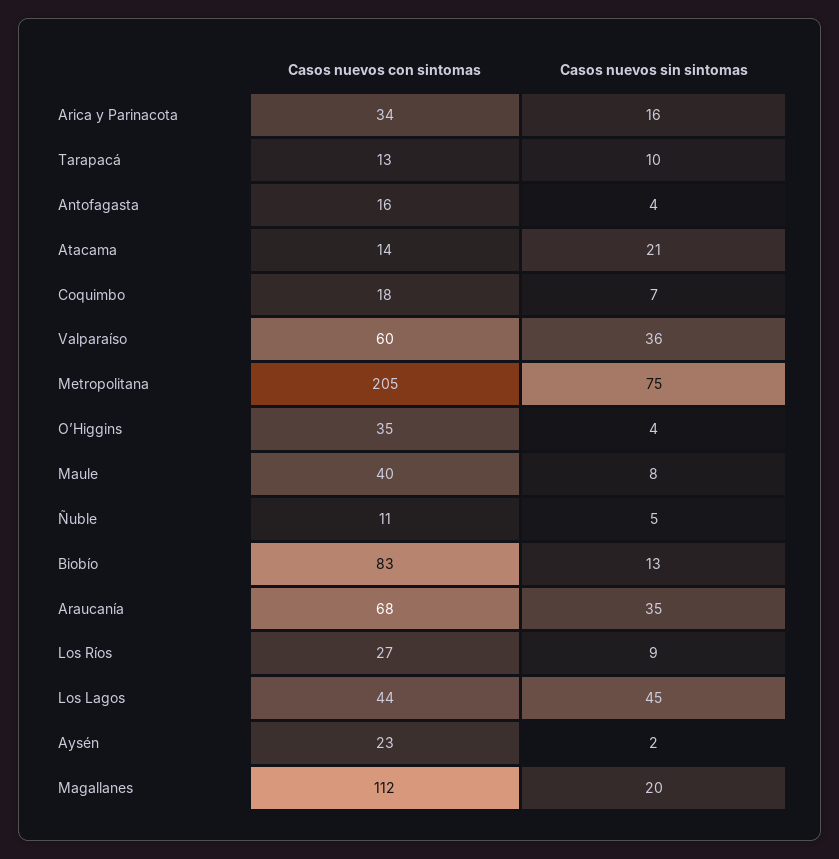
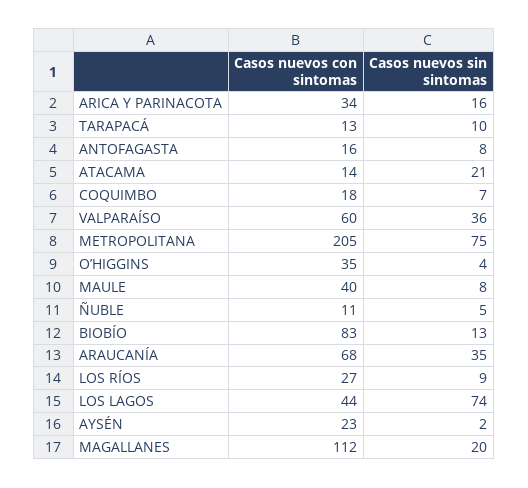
Casos nuevos sin sintomas, Antofagasta: 4 -> 8
Casos nuevos sin sintomas, Los Lagos: 45 -> 74

